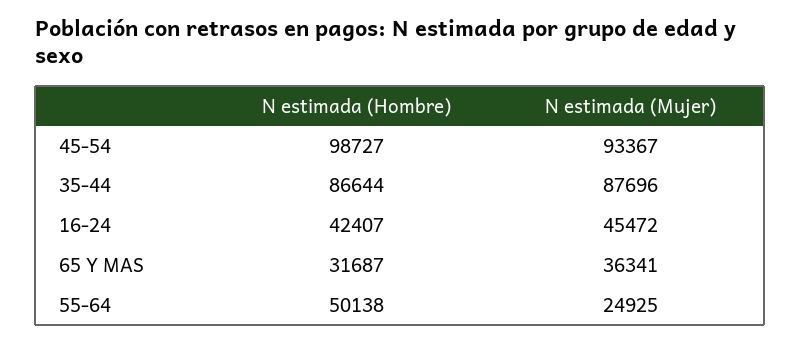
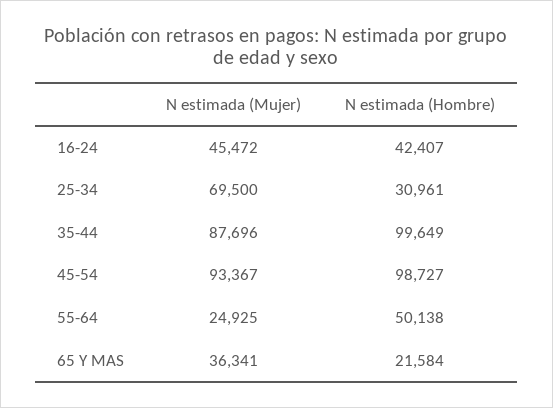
N estimada (Hombre), 35-44: 86644 -> 99649
N estimada (Hombre), 65 Y MAS: 31687 -> 21584
N estimada (Mujer), 25-34: none -> 69500
N estimada (Hombre), 25-34: none -> 30961

